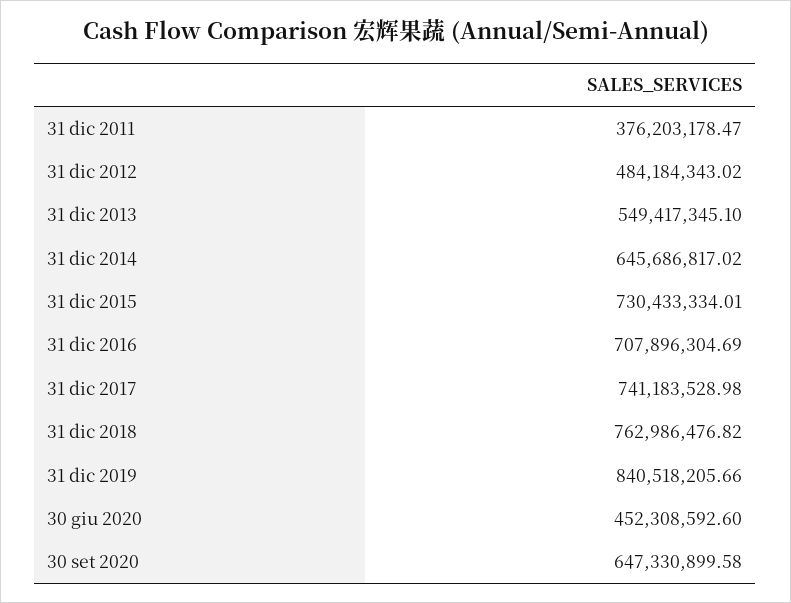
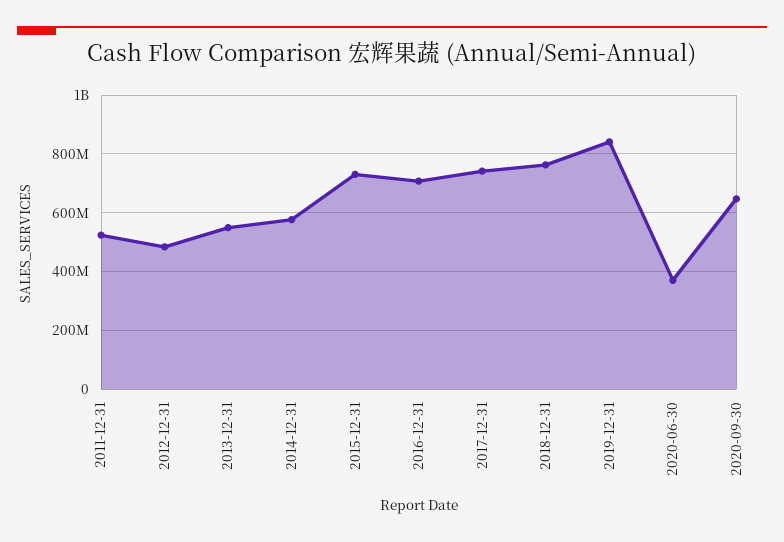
31 dic 2011: 376203178.47 -> 525000000
31 dic 2014: 645686817.02 -> 575000000
30 giu 2020: 452308592.6 -> 375000000

